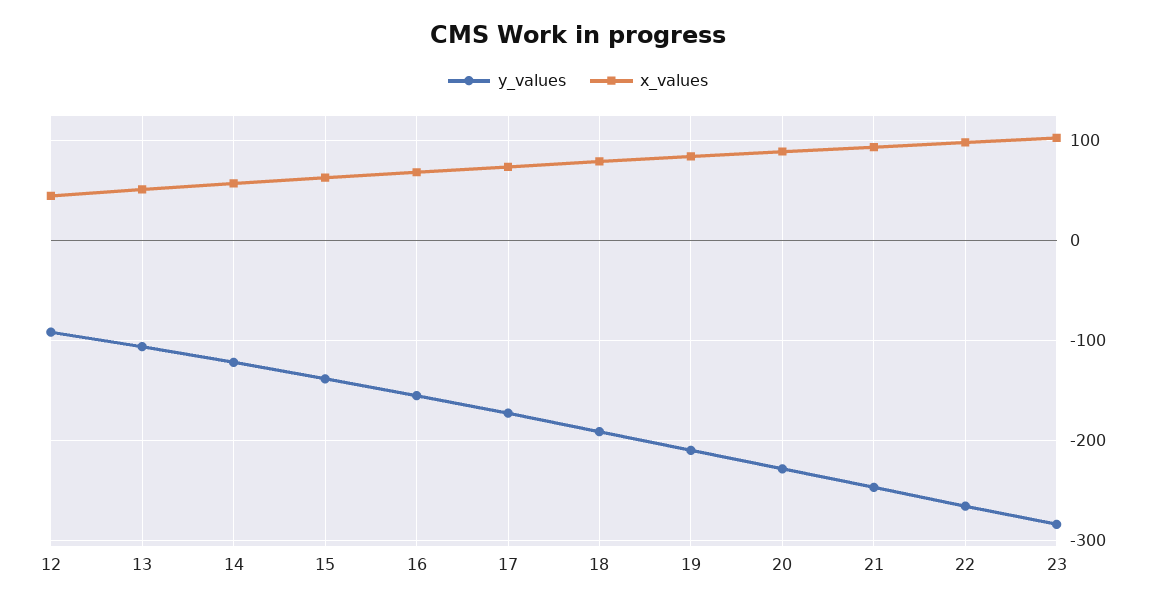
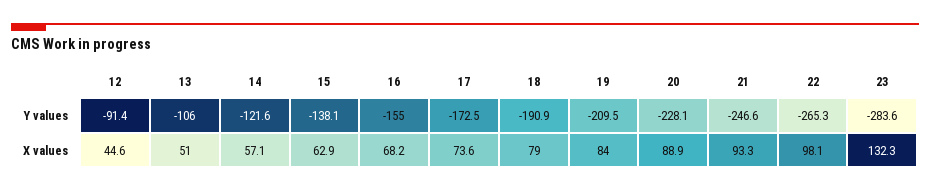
x_values, 23: 100 -> 132.3

